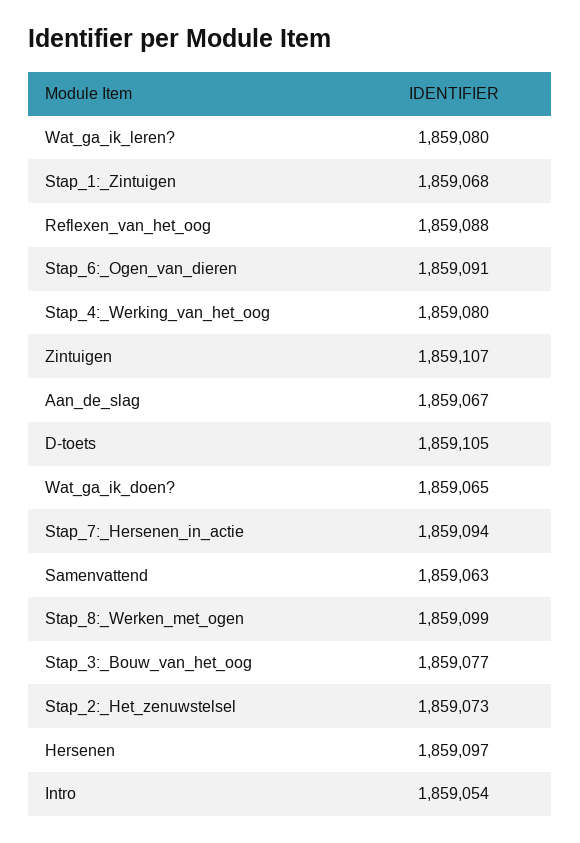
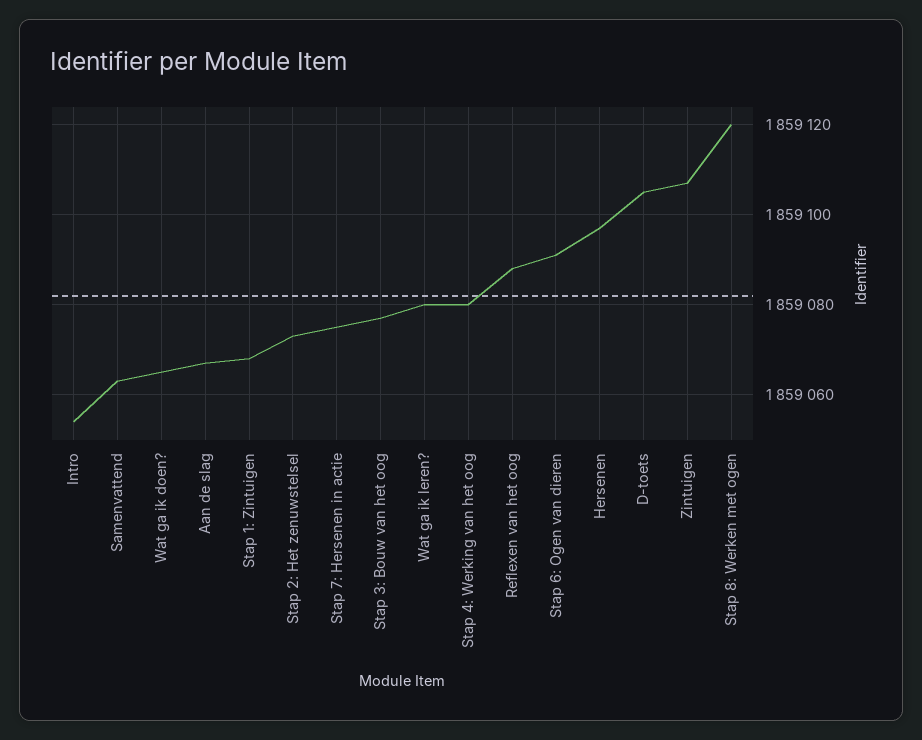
Stap_7:_Hersenen_in_actie: 1859094 -> 1859075
Stap_8:_Werken_met_ogen: 1859099 -> 1859120

